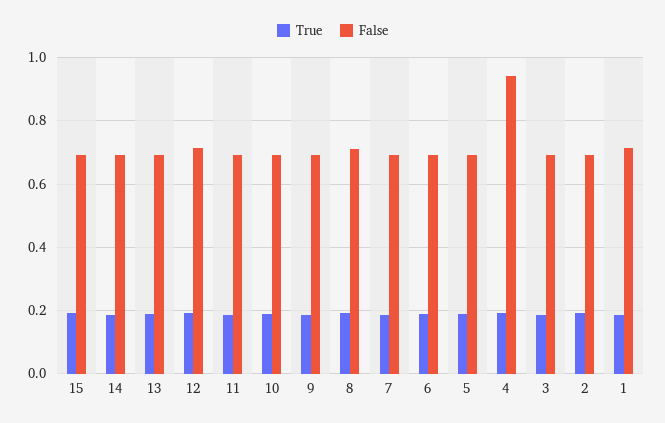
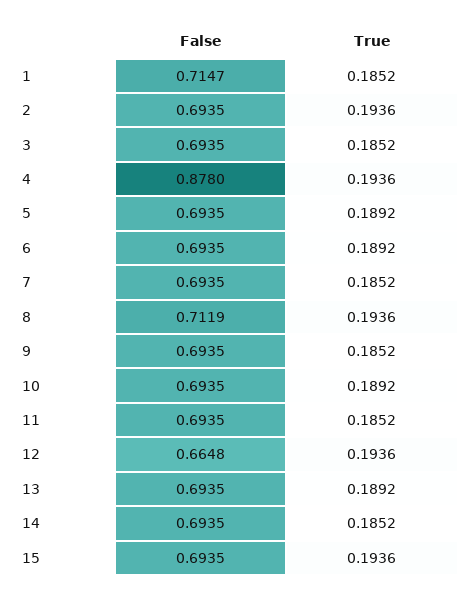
False, 12: 0.72 -> 0.6648
False, 4: 0.94 -> 0.878

